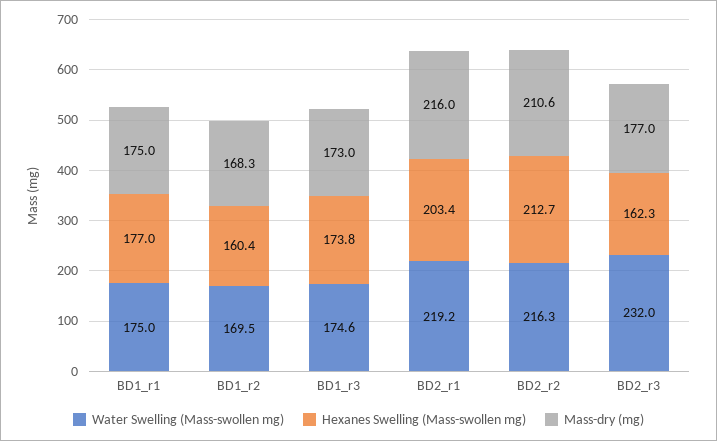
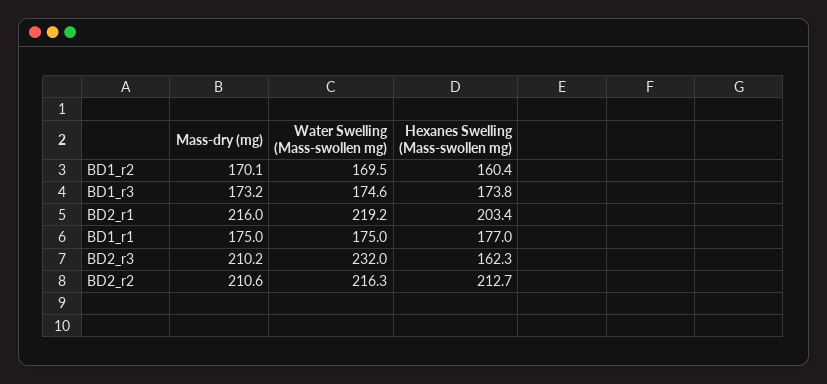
Mass-dry (mg), BD1_r2: 168.3 -> 170.1
Mass-dry (mg), BD1_r3: 173 -> 173.2
Mass-dry (mg), BD2_r3: 177 -> 210.2

